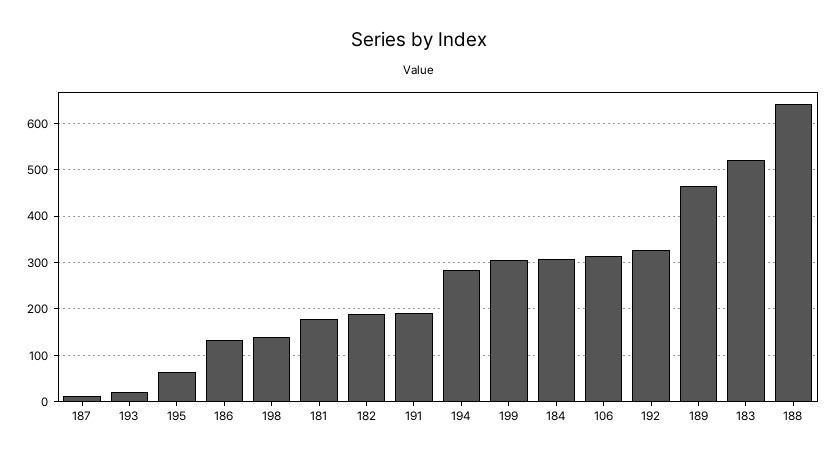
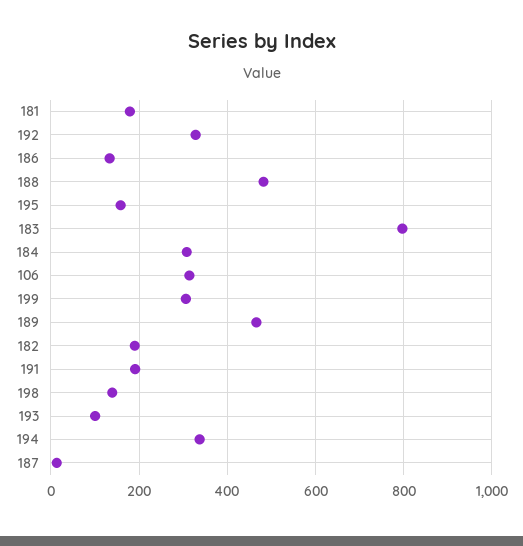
193: 20 -> 100
195: 60 -> 160
194: 280 -> 340
183: 520 -> 800
188: 640 -> 480

